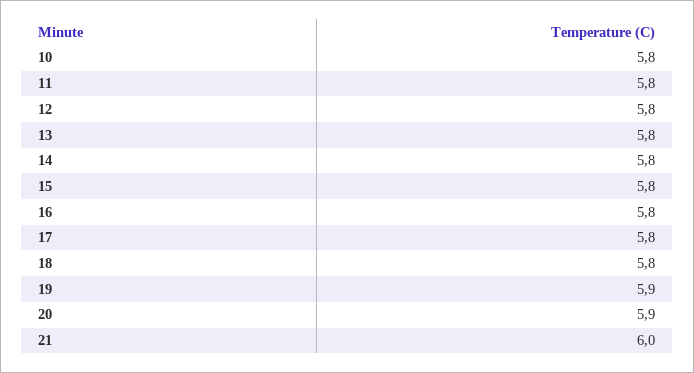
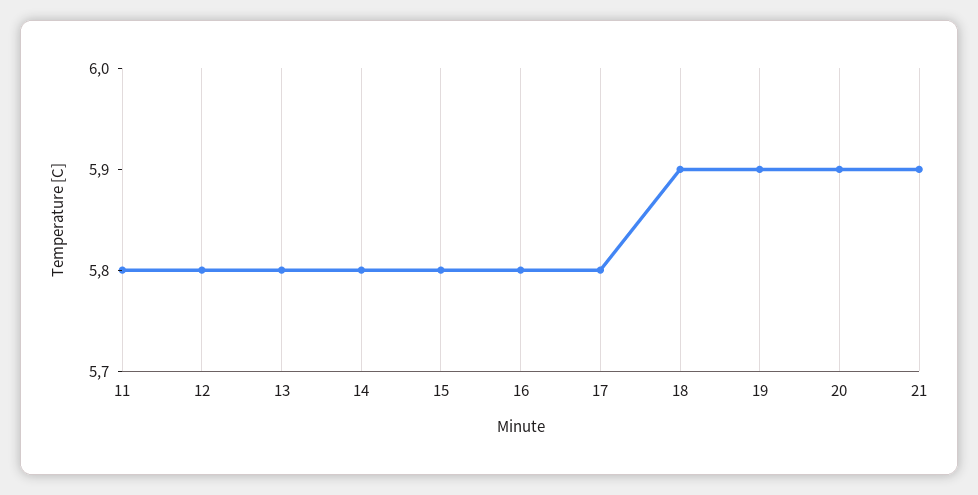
10: 5.8 -> none
18: 5.8 -> 5.9
21: 6 -> 5.9

